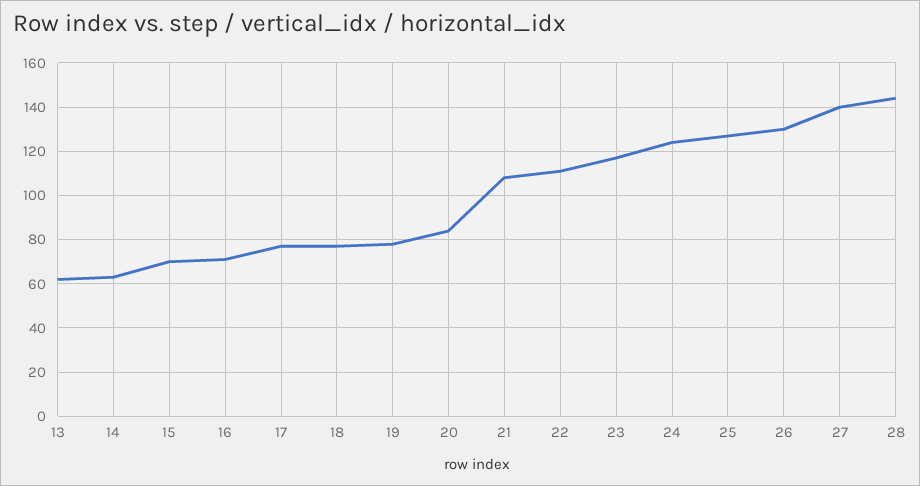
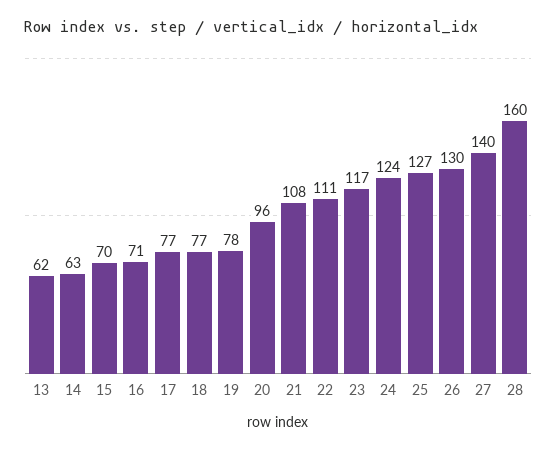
20: 85 -> 96
28: 145 -> 160

